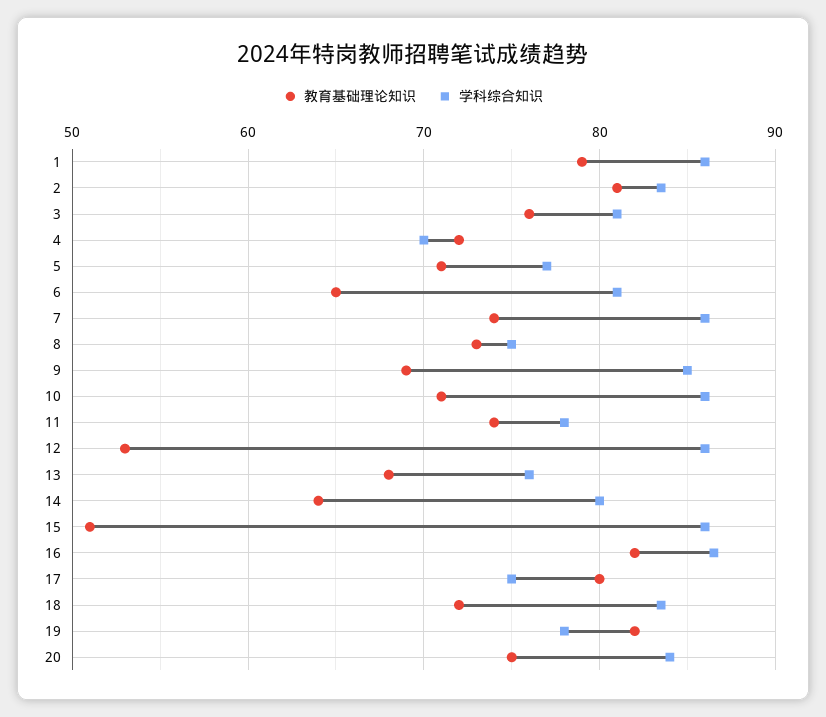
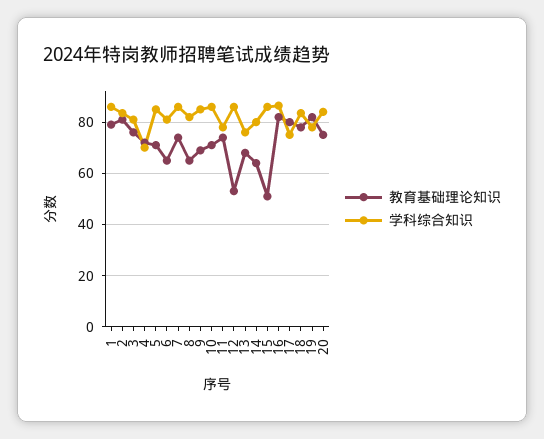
学科综合知识, 5: 77 -> 85
教育基础理论知识, 8: 73 -> 65
学科综合知识, 8: 75 -> 82.5
教育基础理论知识, 18: 72 -> 77.5

